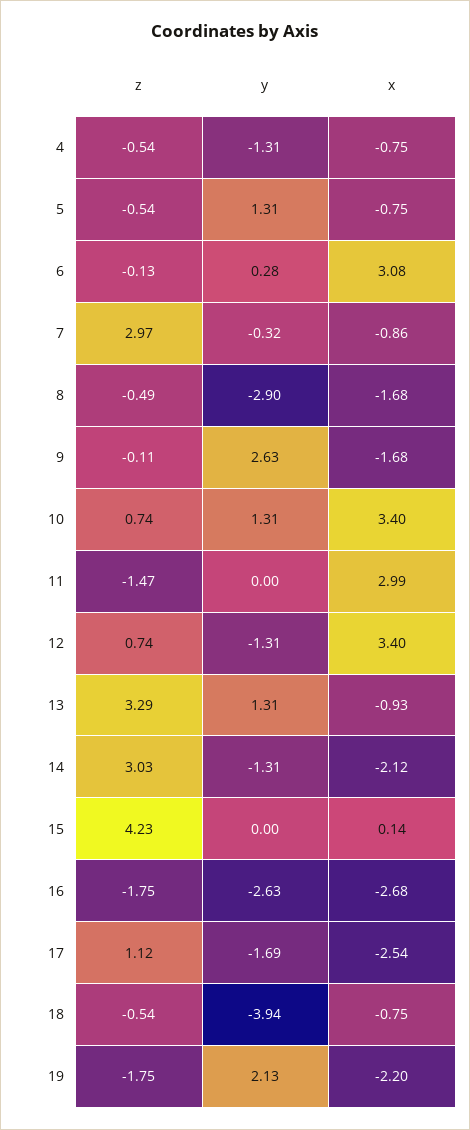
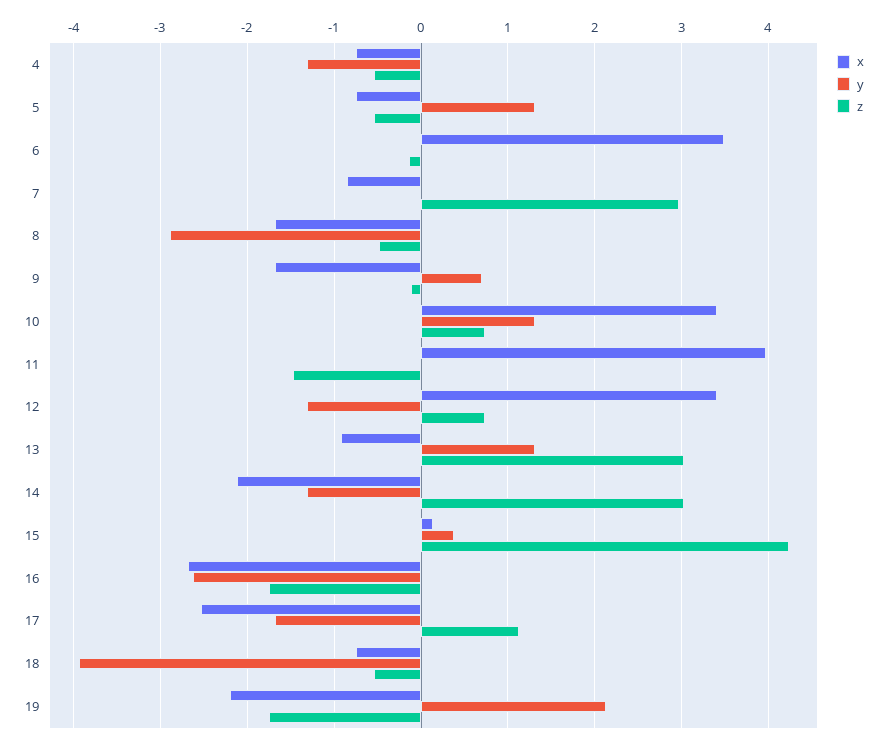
y, 6: 0.28 -> 0
x, 6: 3.08 -> 3.5
y, 7: -0.32 -> 0
y, 9: 2.63 -> 0.7
x, 11: 2.99 -> 4
z, 13: 3.29 -> 3
y, 15: 0 -> 0.4

